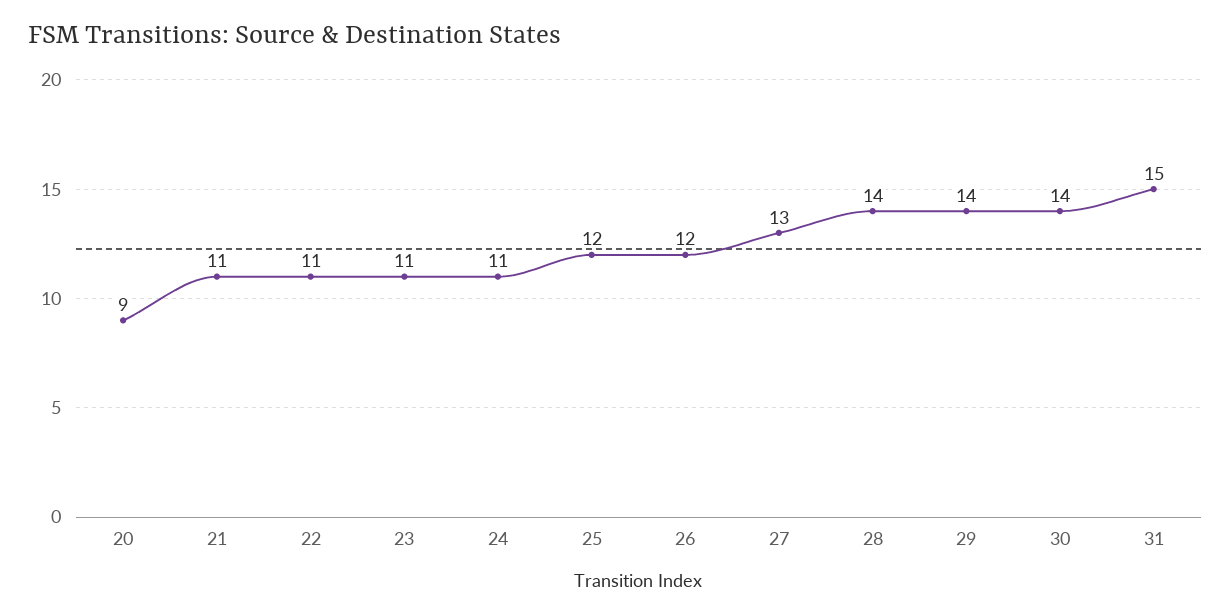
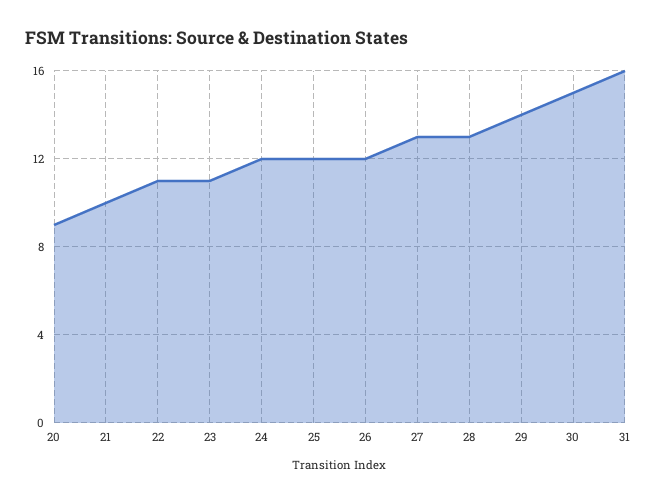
21: 11 -> 10
24: 11 -> 12
28: 14 -> 13
30: 14 -> 15
31: 15 -> 16

